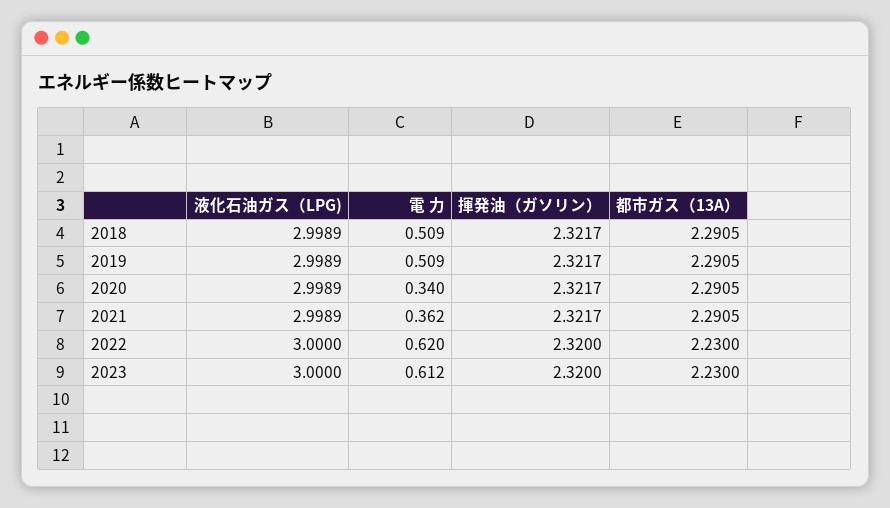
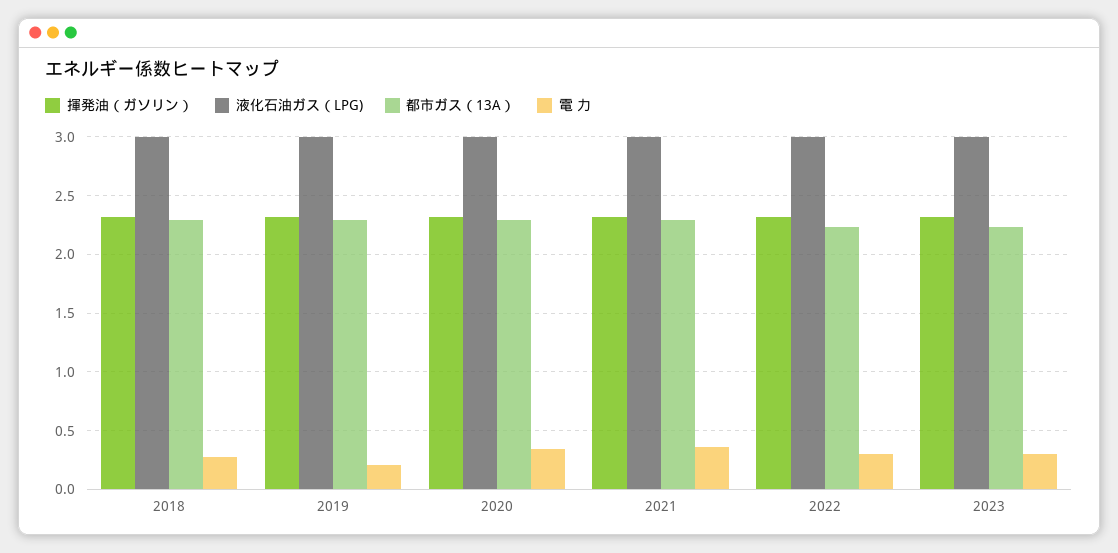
電 力, 2018: 0.509 -> 0.3
電 力, 2019: 0.509 -> 0.2
電 力, 2022: 0.62 -> 0.3
電 力, 2023: 0.612 -> 0.3

